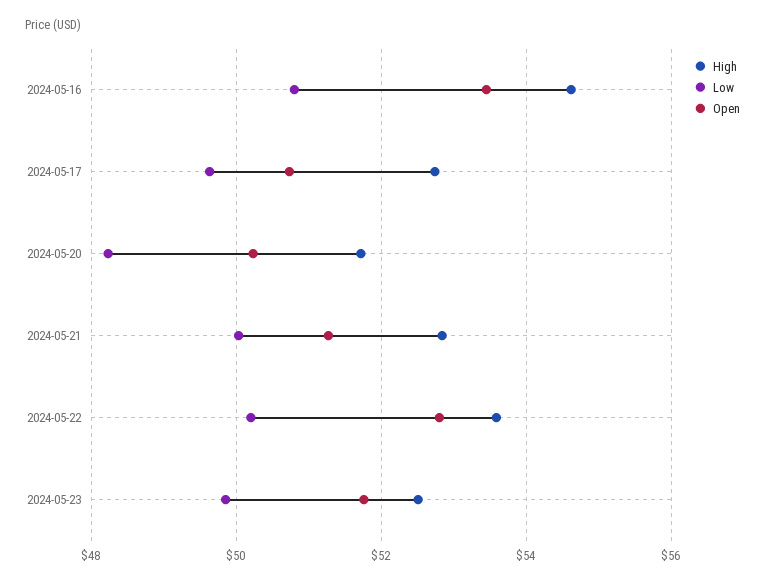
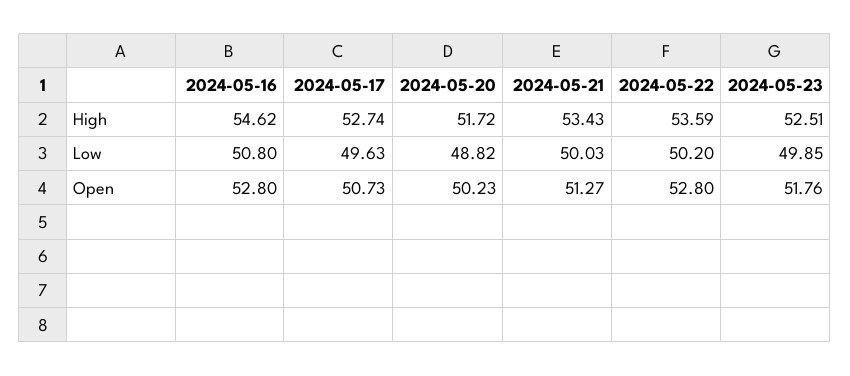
Open, 2024-05-16: 53.4 -> 52.8
Low, 2024-05-20: 48.2 -> 48.82
High, 2024-05-21: 52.8 -> 53.43

